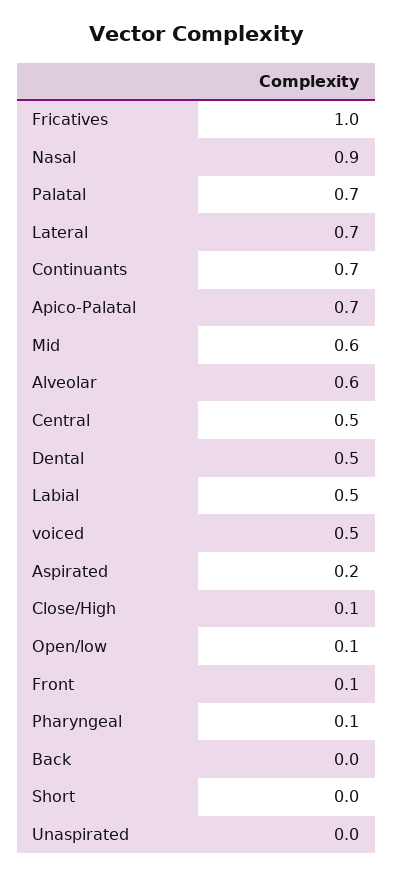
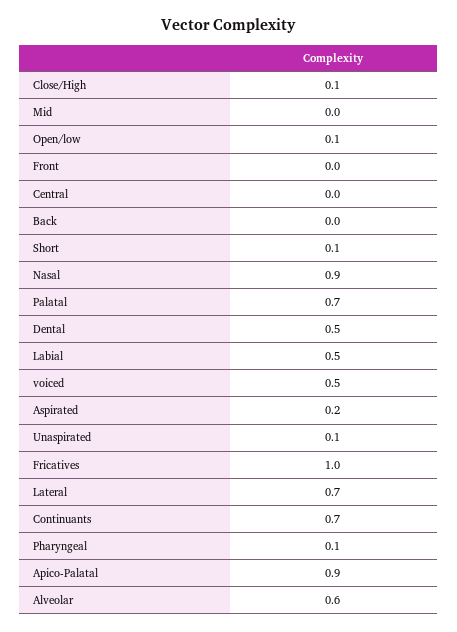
Apico-Palatal: 0.7 -> 0.9
Mid: 0.6 -> 0
Central: 0.5 -> 0
Front: 0.1 -> 0
Short: 0 -> 0.1
Unaspirated: 0 -> 0.1

